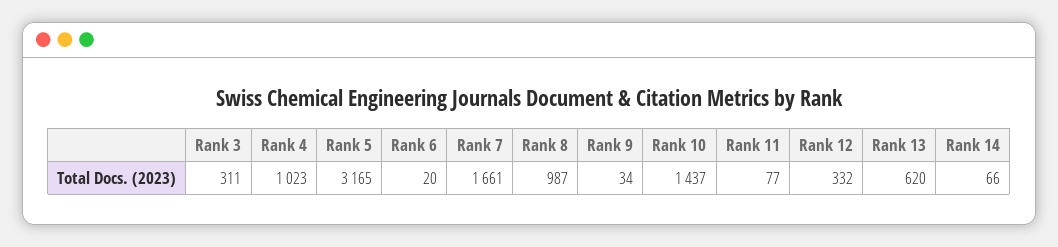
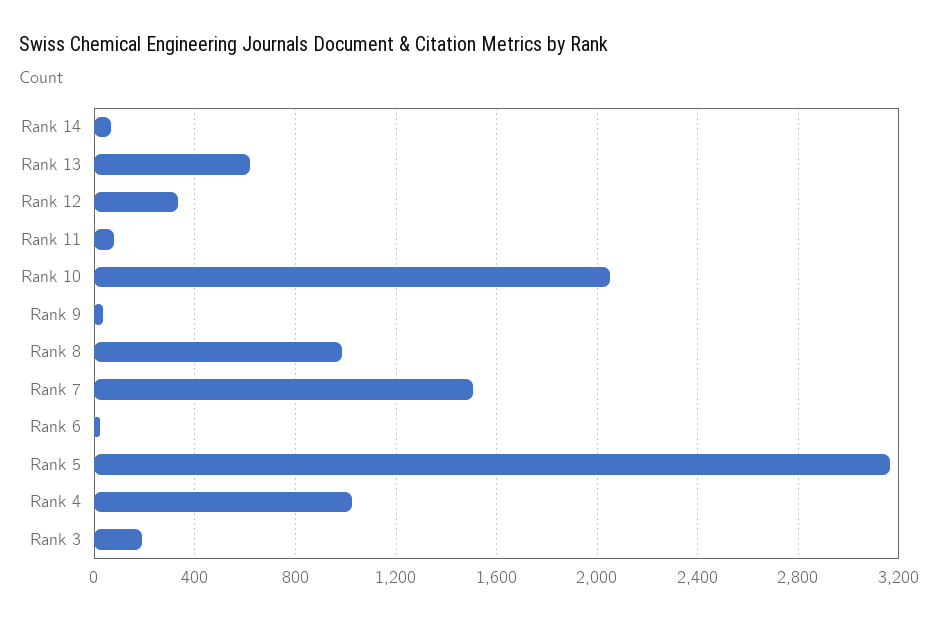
Rank 3: 311 -> 200
Rank 7: 1661 -> 1500
Rank 10: 1437 -> 2050

